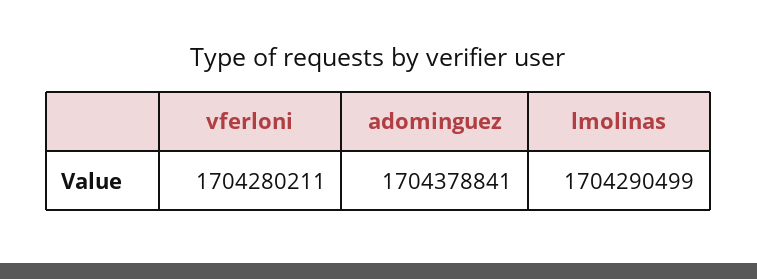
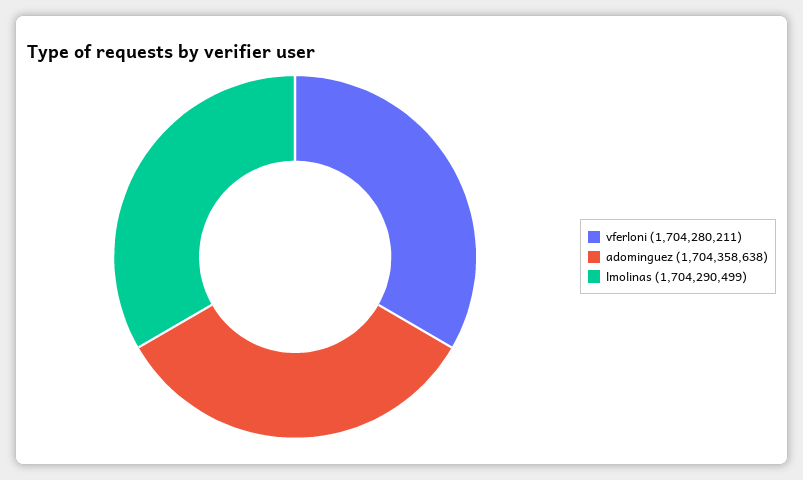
adominguez: 1704378841 -> 1704358638

